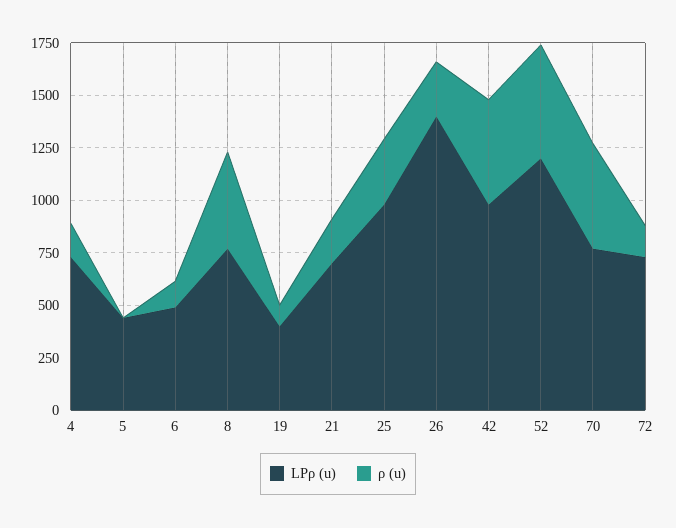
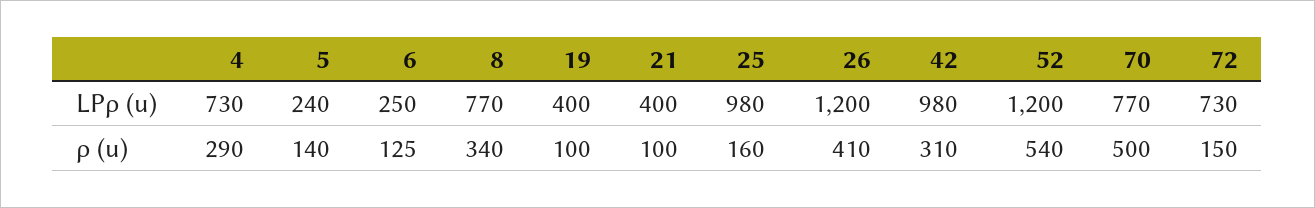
ρ (u), 4: 150 -> 290
LΡρ (u), 5: 450 -> 240
ρ (u), 5: 0 -> 140
LΡρ (u), 6: 500 -> 250
ρ (u), 8: 450 -> 340
LΡρ (u), 21: 700 -> 400
ρ (u), 21: 200 -> 100
ρ (u), 25: 300 -> 160
LΡρ (u), 26: 1400 -> 1200
ρ (u), 26: 250 -> 410
ρ (u), 42: 500 -> 310

